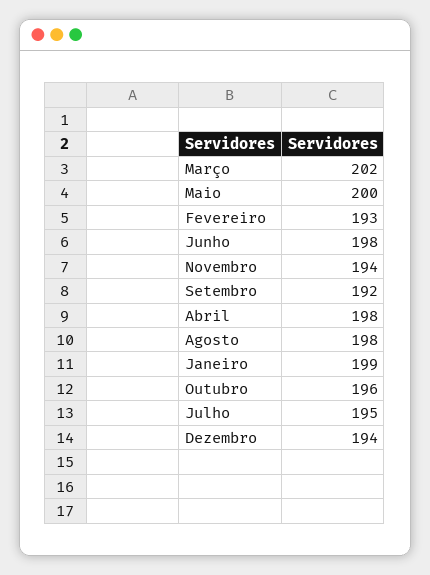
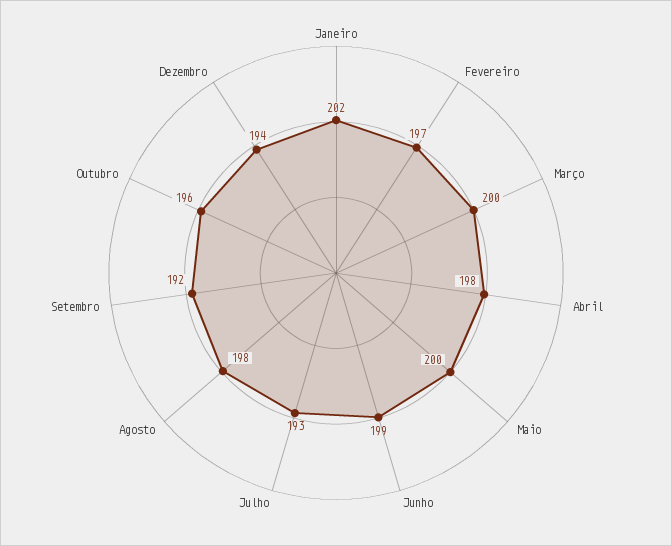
Março: 202 -> 200
Fevereiro: 193 -> 197
Junho: 198 -> 199
Novembro: 194 -> none
Janeiro: 199 -> 202
Julho: 195 -> 193

